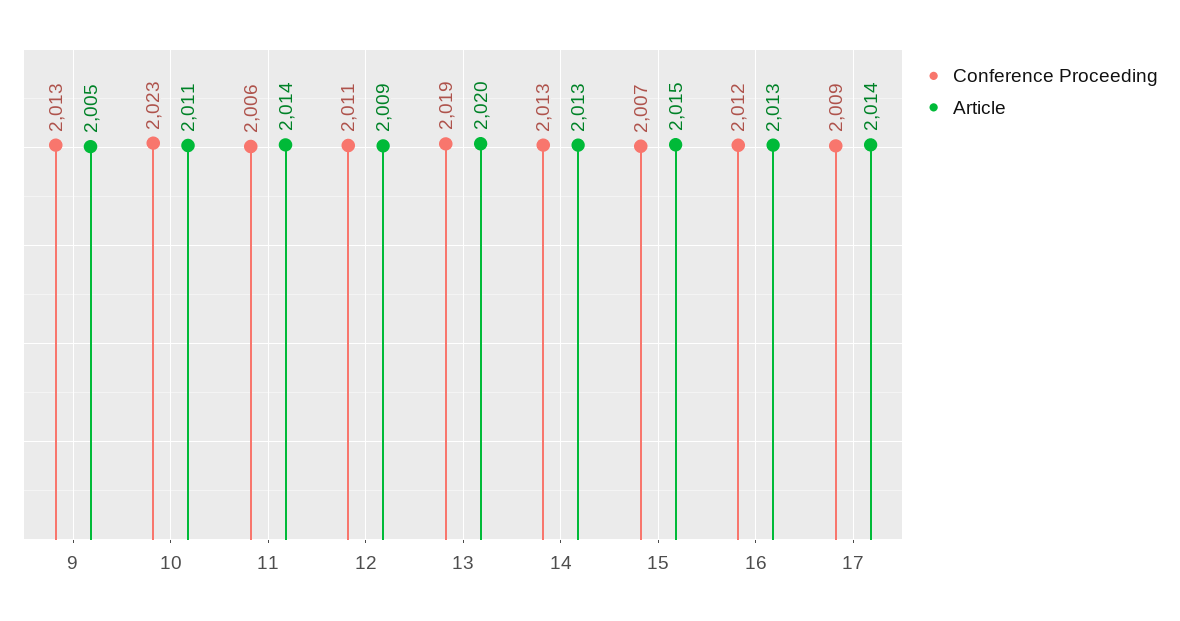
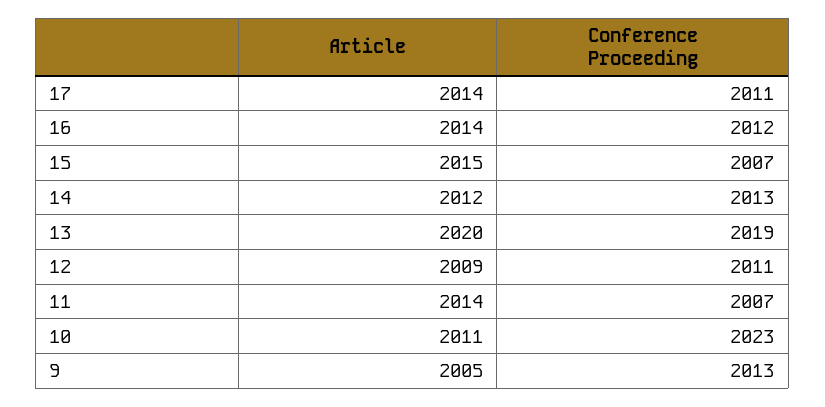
Conference Proceeding, 11: 2006 -> 2007
Article, 14: 2013 -> 2012
Article, 16: 2013 -> 2014
Conference Proceeding, 17: 2009 -> 2011

